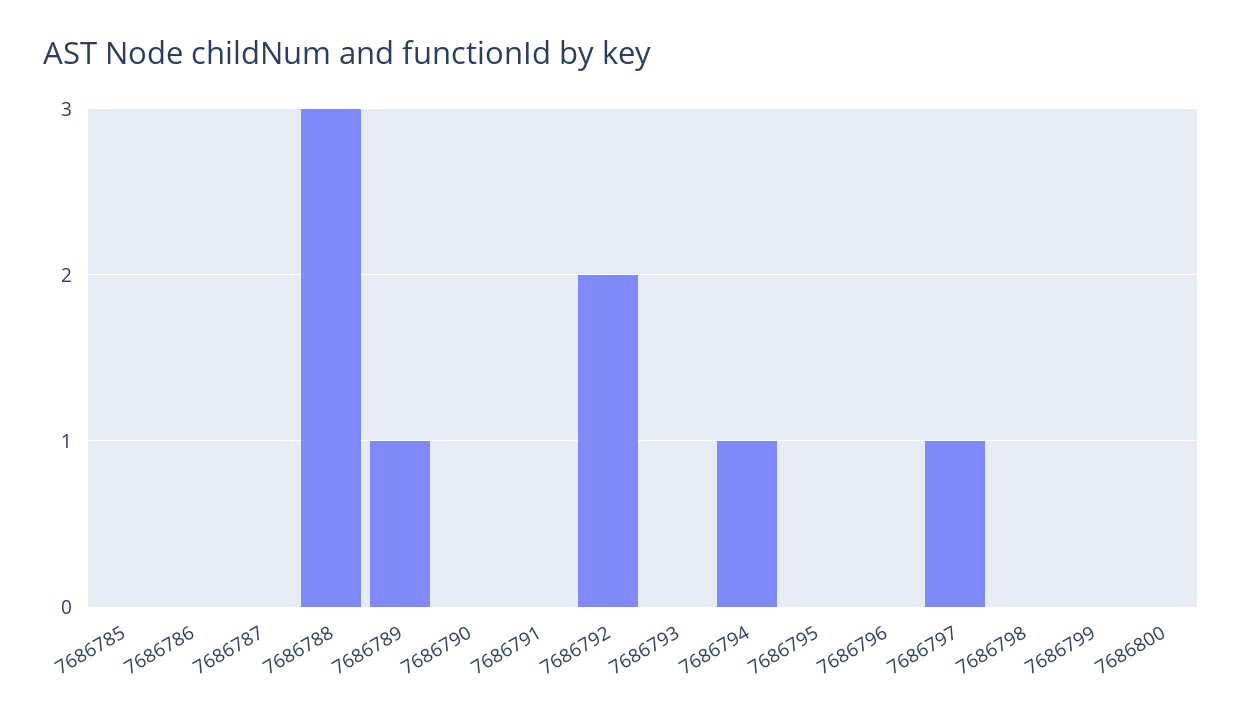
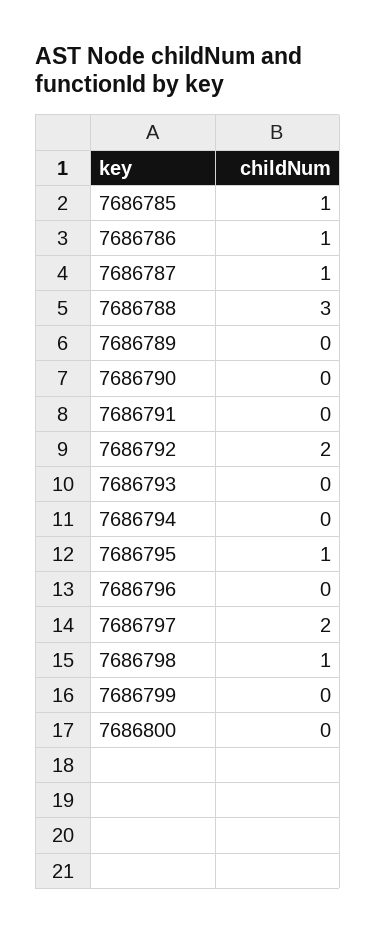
7686785: 0 -> 1
7686786: 0 -> 1
7686787: 0 -> 1
7686789: 1 -> 0
7686794: 1 -> 0
7686795: 0 -> 1
7686797: 1 -> 2
7686798: 0 -> 1

